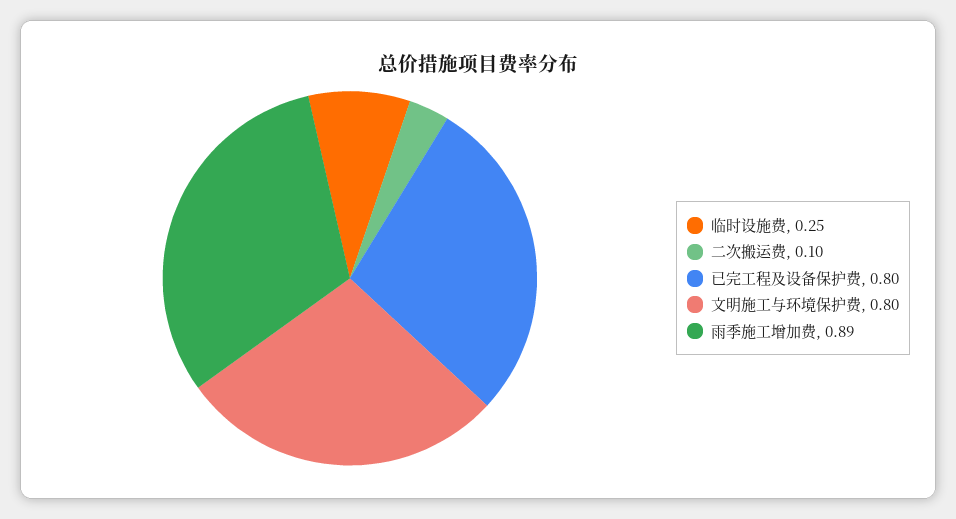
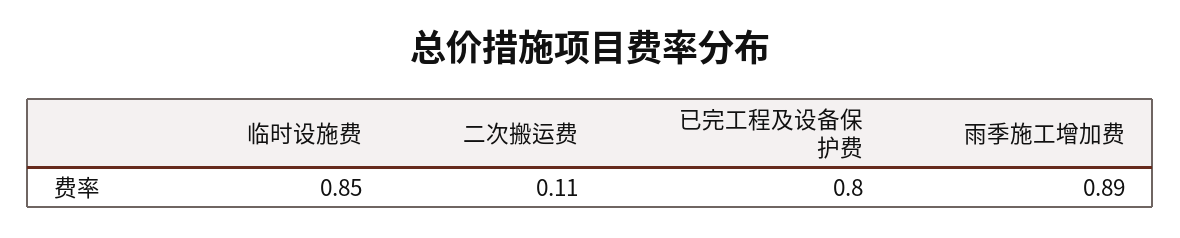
临时设施费: 0.25 -> 0.85
二次搬运费: 0.1 -> 0.11
文明施工与环境保护费: 0.8 -> none

